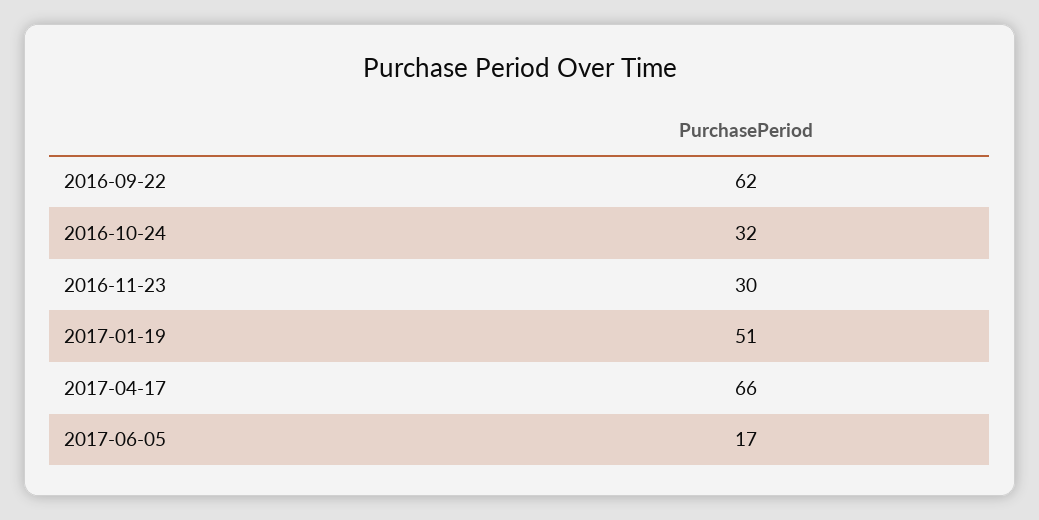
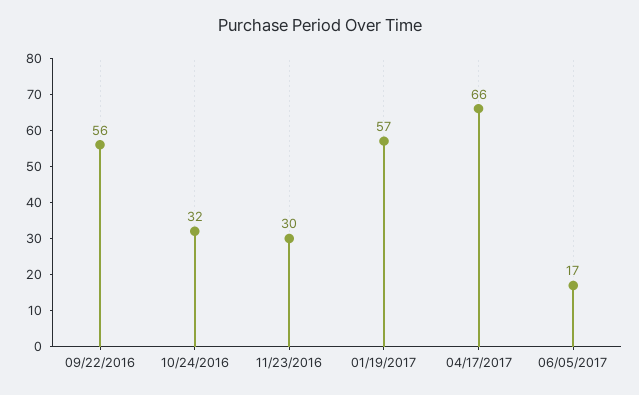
2016-09-22: 62 -> 56
2017-01-19: 51 -> 57

